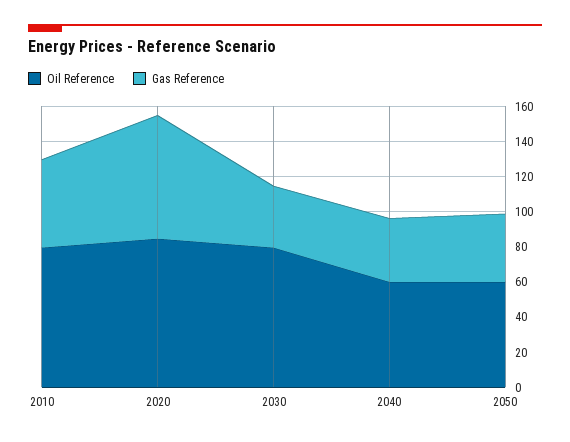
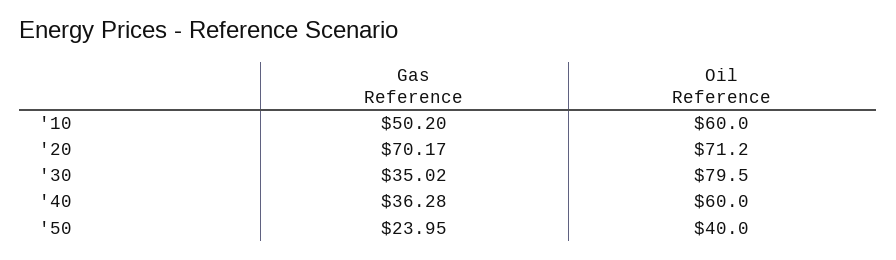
Oil Reference, 2010: 80 -> 60
Oil Reference, 2020: 85 -> 71.2
Oil Reference, 2050: 60 -> 40
Gas Reference, 2050: 40 -> 23.95

